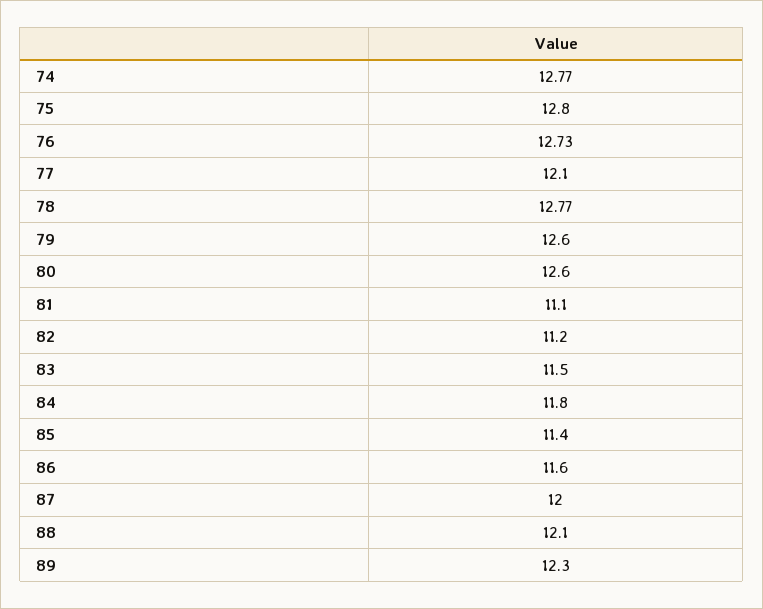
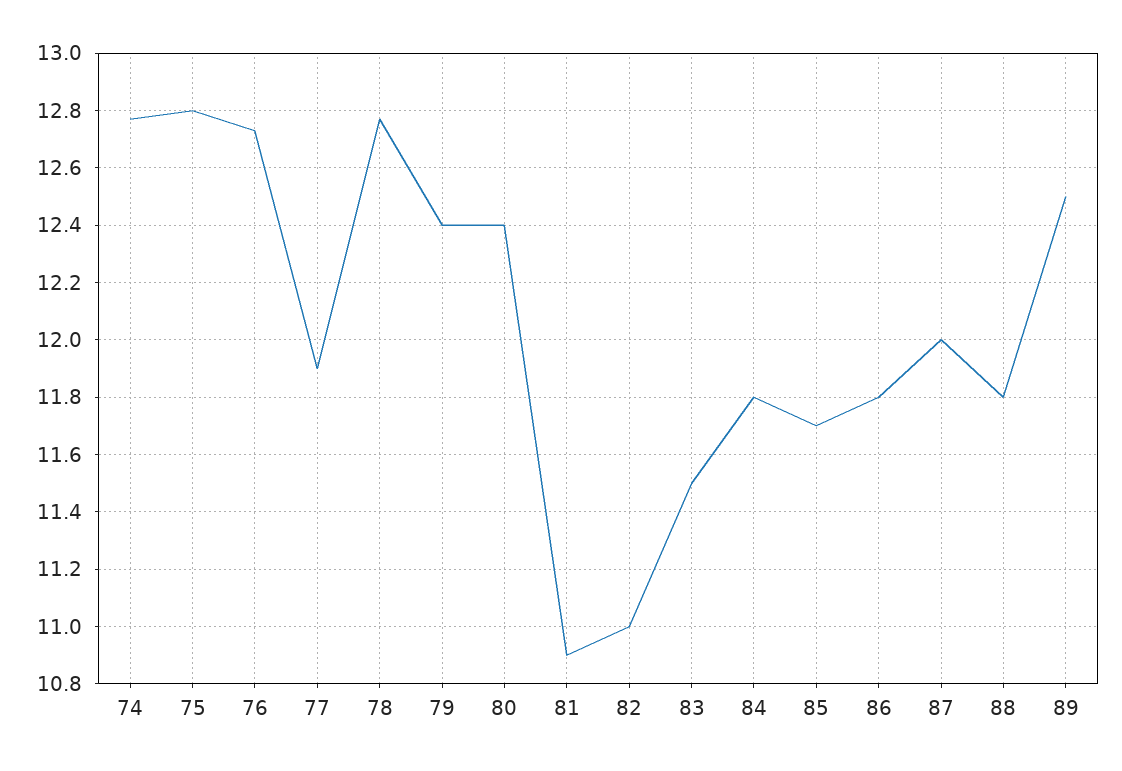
77: 12.1 -> 11.9
79: 12.6 -> 12.4
80: 12.6 -> 12.4
81: 11.1 -> 10.9
82: 11.2 -> 11
85: 11.4 -> 11.7
86: 11.6 -> 11.8
88: 12.1 -> 11.8
89: 12.3 -> 12.5

